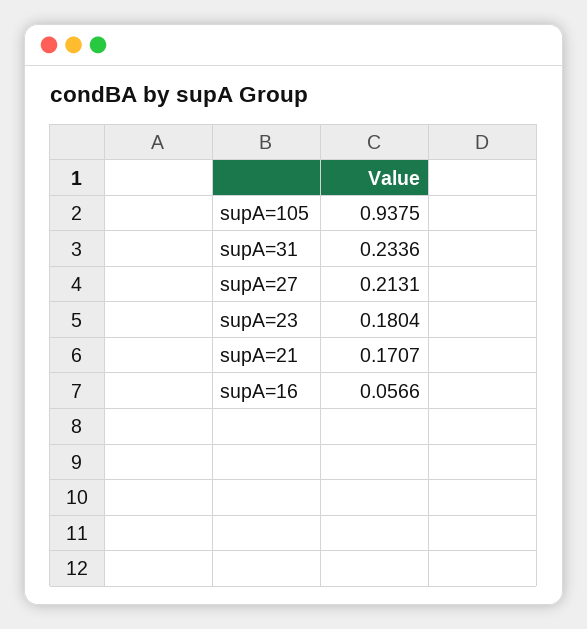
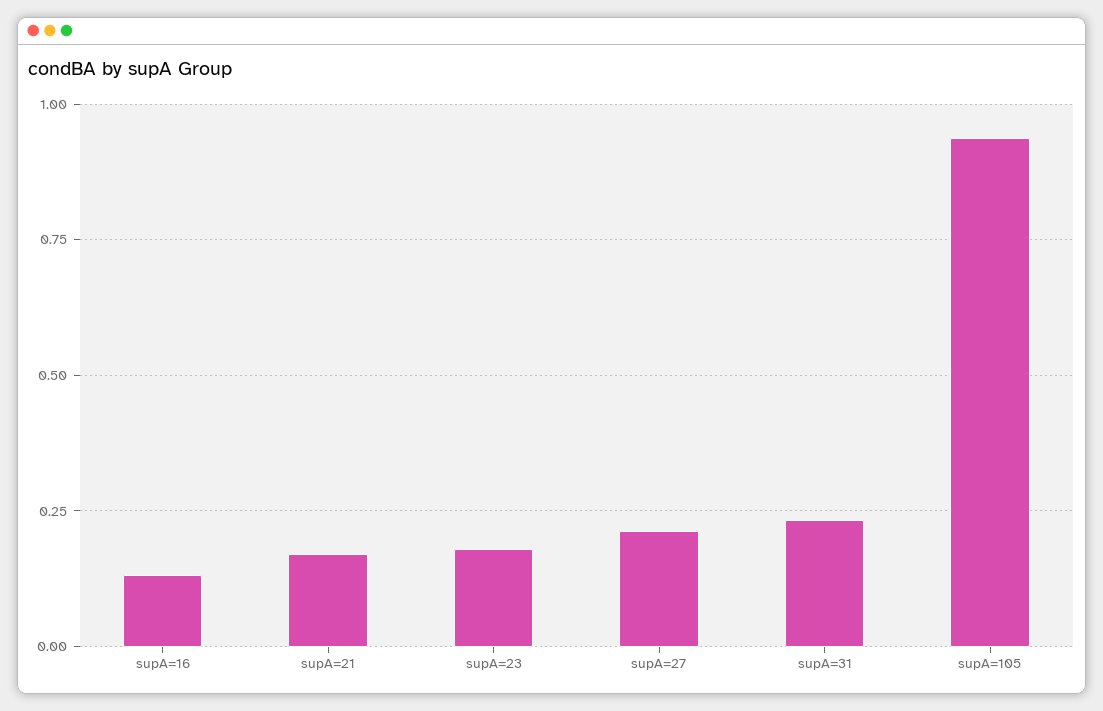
supA=16: 0.0566 -> 0.125

